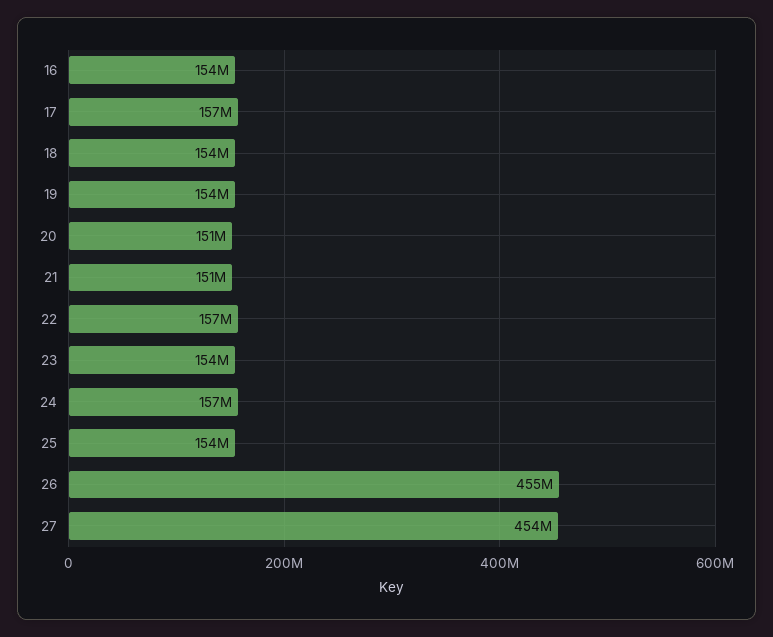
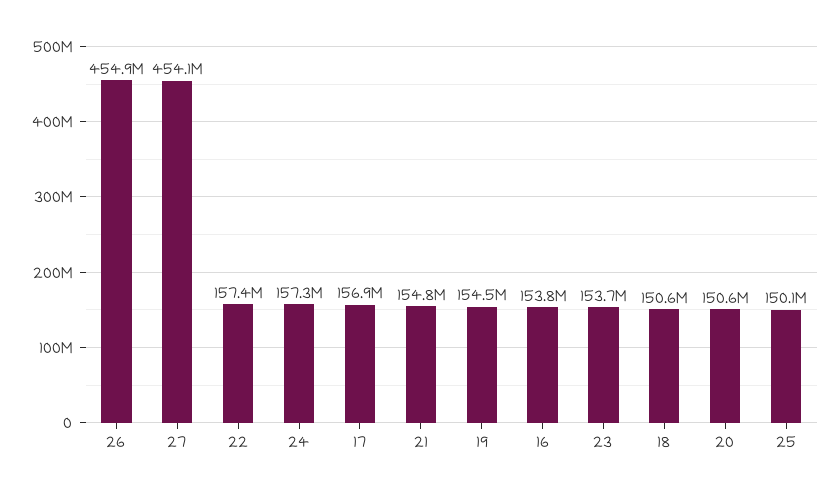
18: 154000000 -> 150600000
21: 151000000 -> 154800000
25: 154000000 -> 150100000

